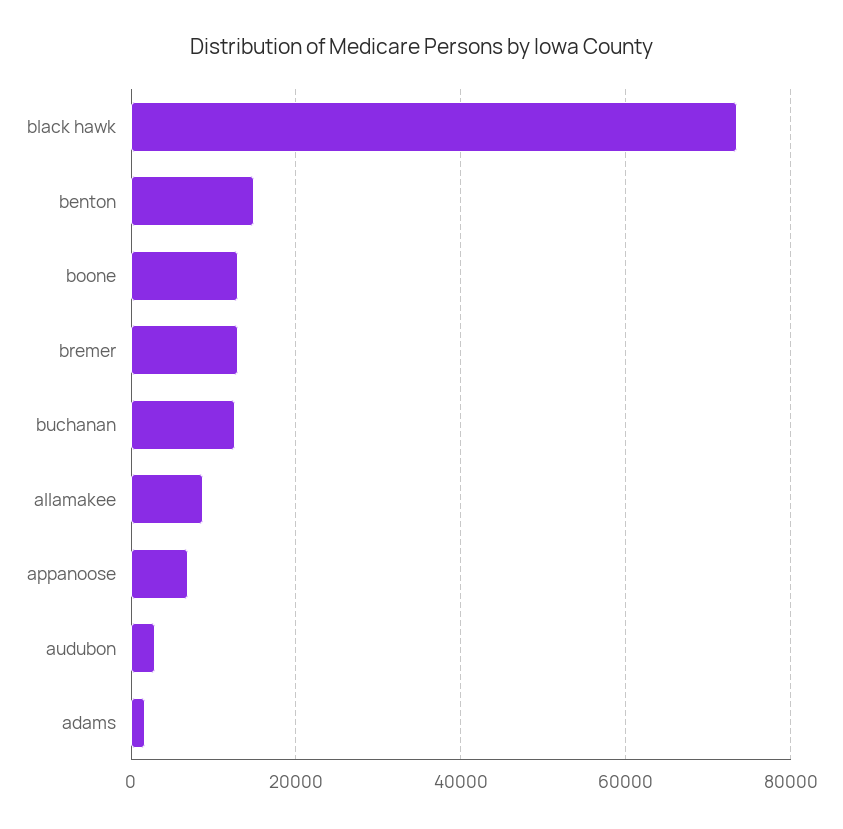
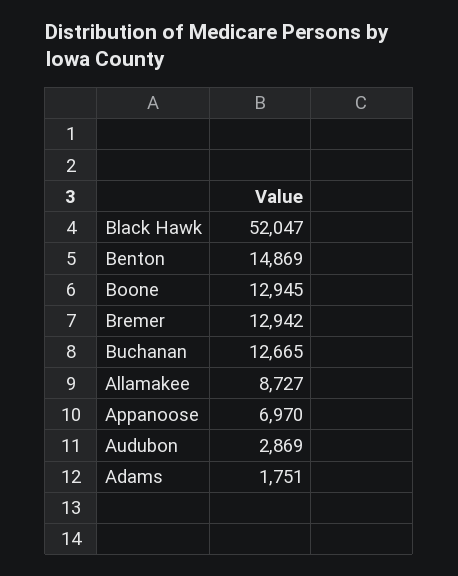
black hawk: 74000 -> 52047

